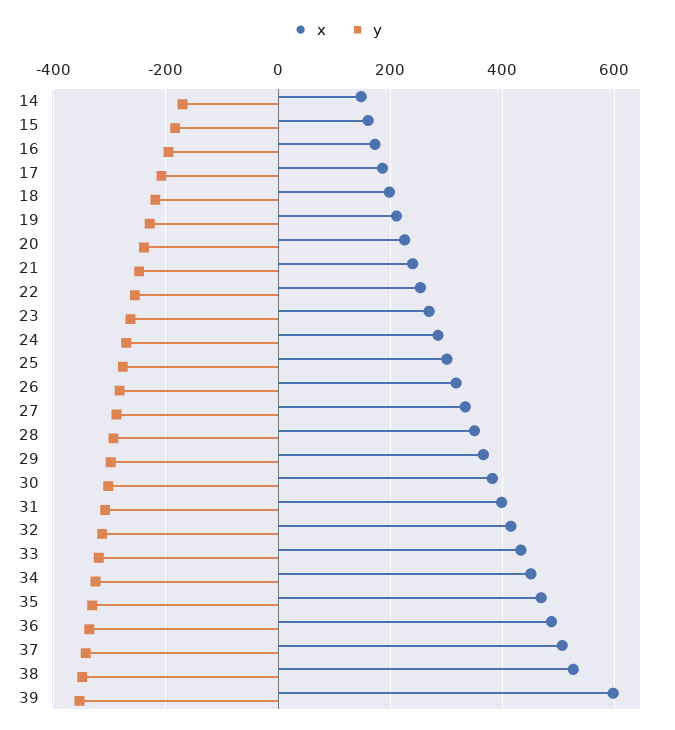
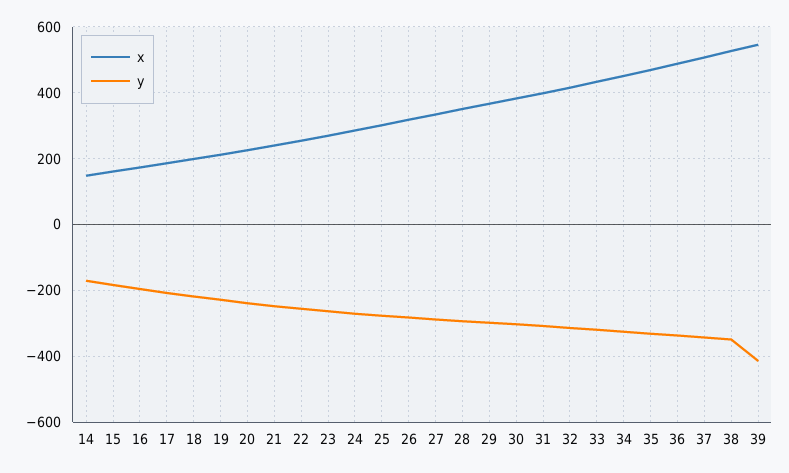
x, 39: 600 -> 540
y, 39: -360 -> -420

